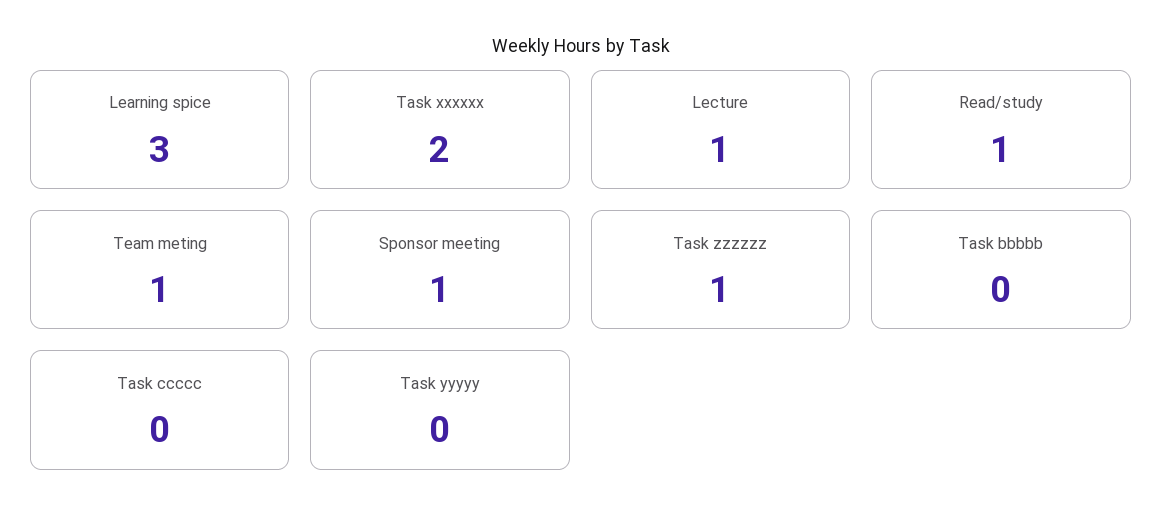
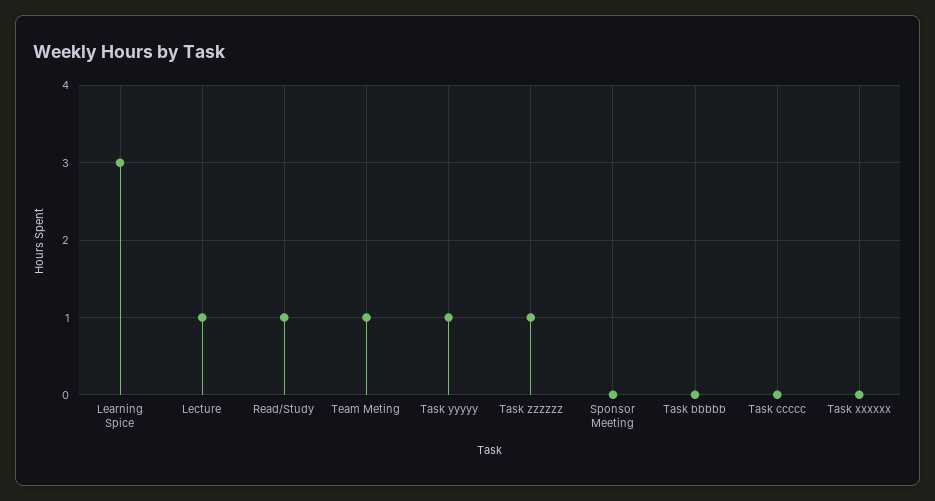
Task xxxxxx: 2 -> 0
Sponsor meeting: 1 -> 0
Task yyyyy: 0 -> 1

